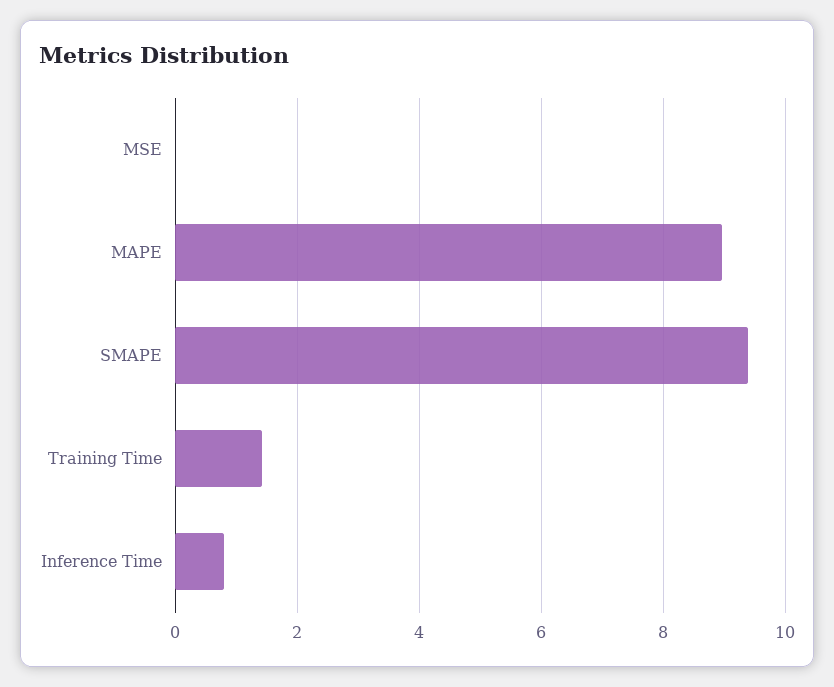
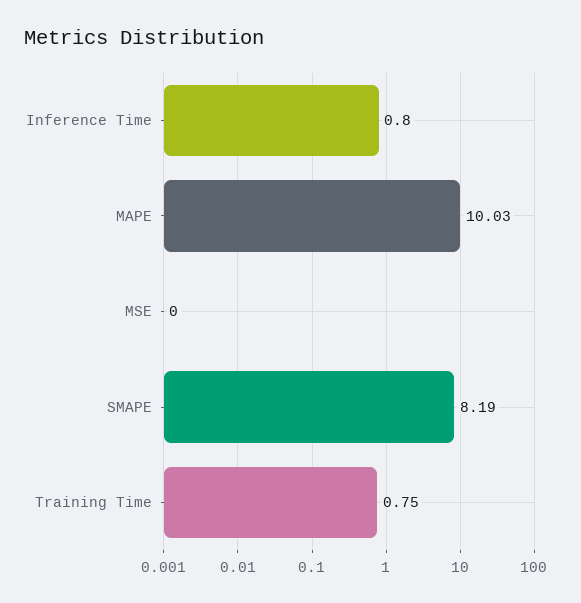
MAPE: 9 -> 10.03
SMAPE: 9.4 -> 8.19
Training Time: 1.4 -> 0.75

